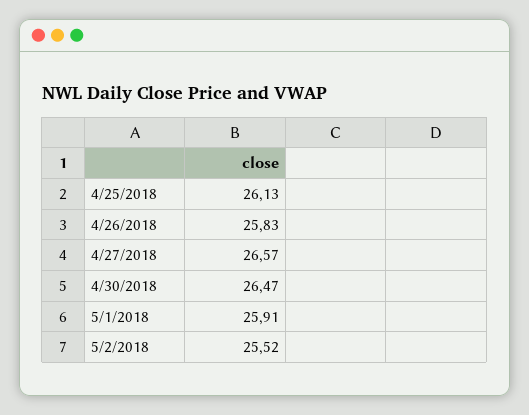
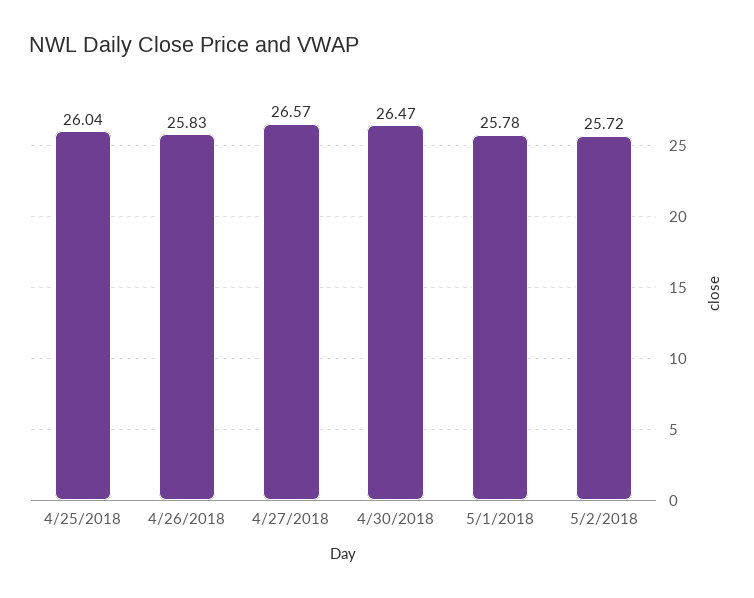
4/25/2018: 26.13 -> 26.04
5/1/2018: 25.91 -> 25.78
5/2/2018: 25.52 -> 25.72

